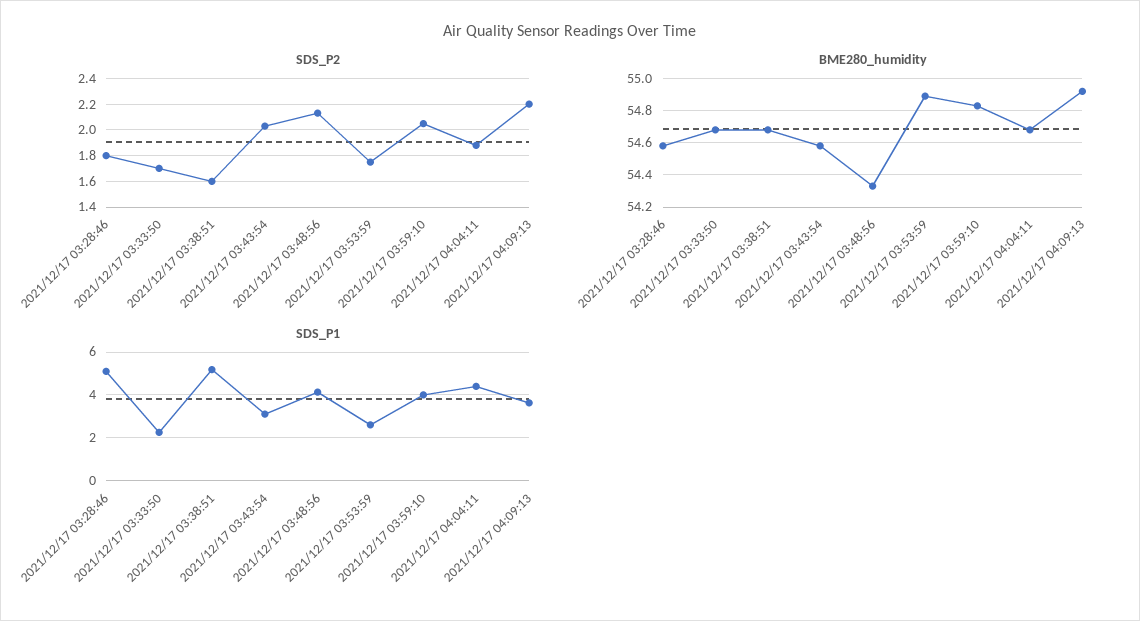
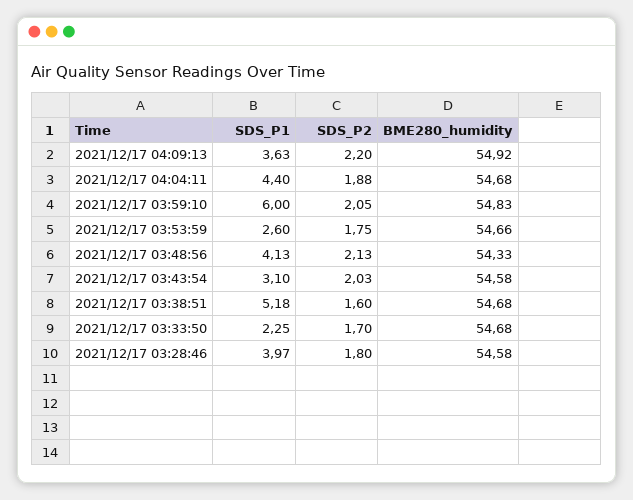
BME280_humidity, 2021/12/17 03:53:59: 54.9 -> 54.66
SDS_P1, 2021/12/17 03:28:46: 5 -> 3.97
SDS_P1, 2021/12/17 03:59:10: 4 -> 6

